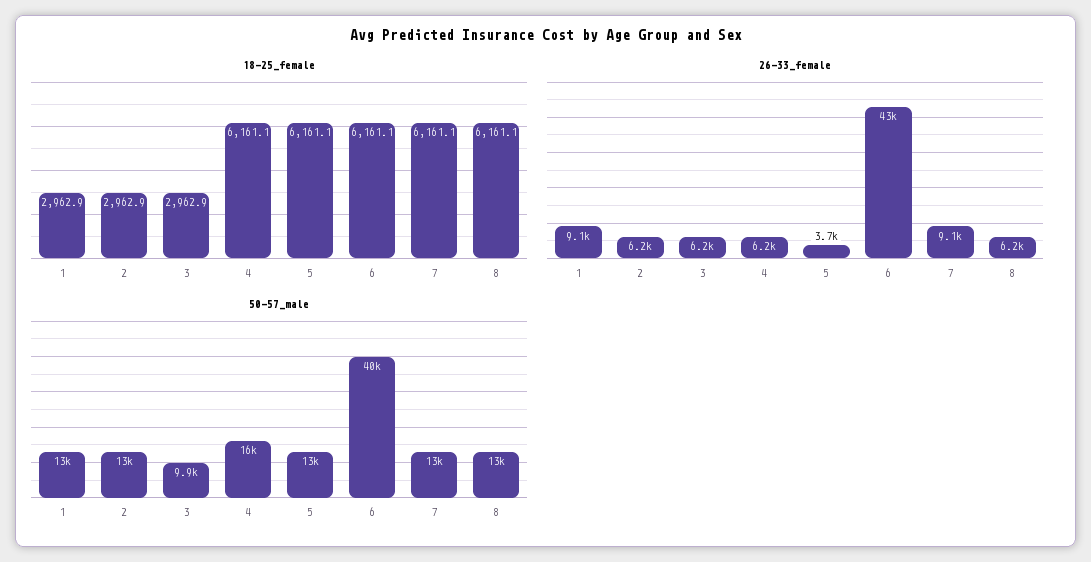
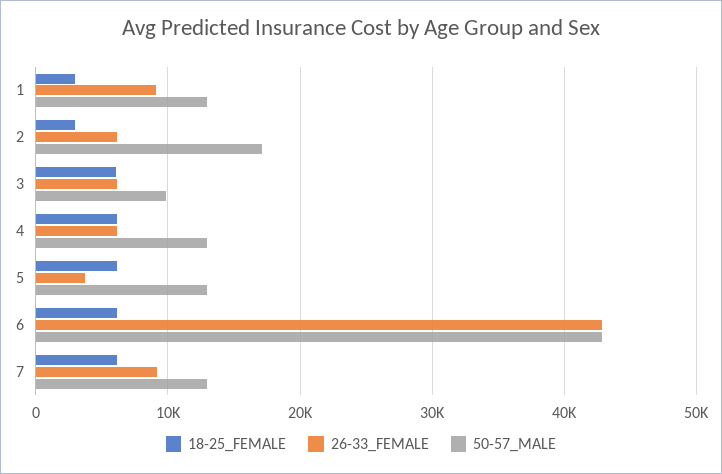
18-25_female, 3: 2962.9 -> 6000
18-25_female, 8: 6161.1 -> none
26-33_female, 8: 6200 -> none
50-57_male, 2: 13000 -> 17000
50-57_male, 4: 16000 -> 13000
50-57_male, 6: 40000 -> 43000
50-57_male, 8: 13000 -> none

